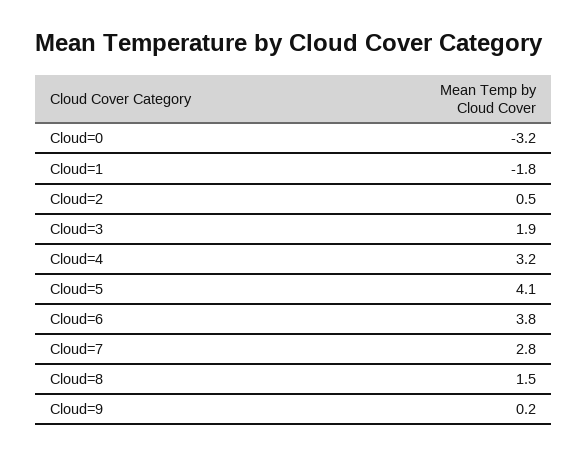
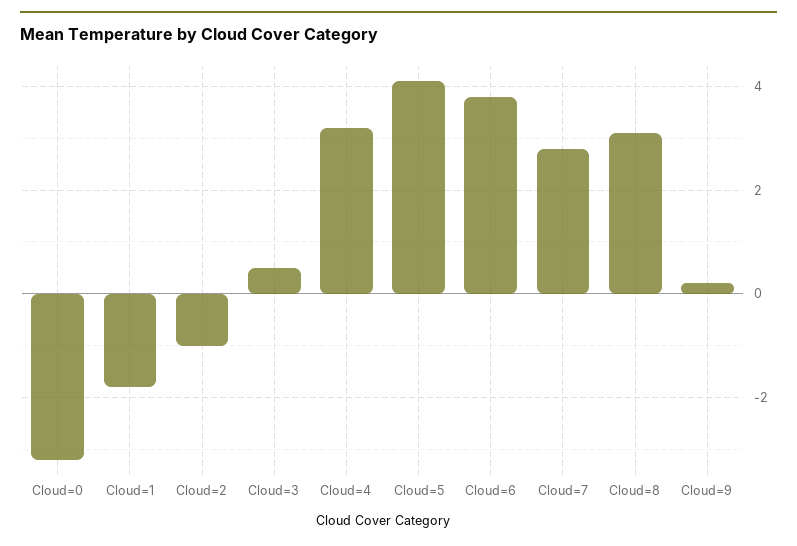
Cloud=2: 0.5 -> -1
Cloud=3: 1.9 -> 0.5
Cloud=8: 1.5 -> 3

